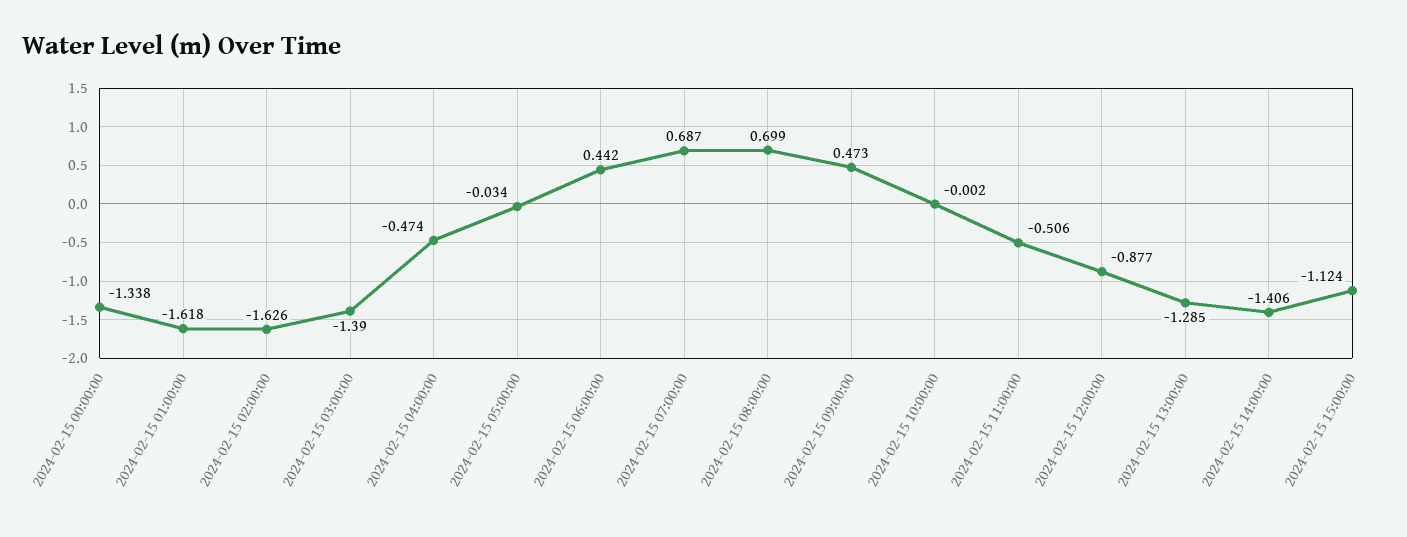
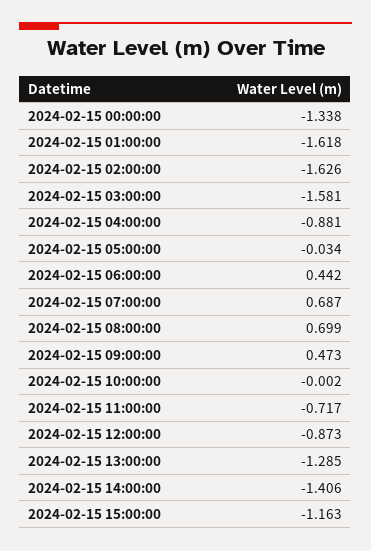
2024-02-15 03:00:00: -1.39 -> -1.581
2024-02-15 04:00:00: -0.474 -> -0.881
2024-02-15 11:00:00: -0.506 -> -0.717
2024-02-15 12:00:00: -0.877 -> -0.873
2024-02-15 15:00:00: -1.124 -> -1.163

